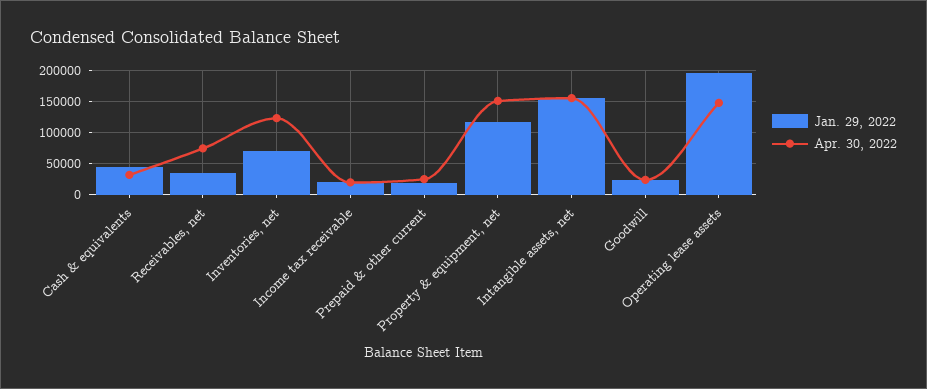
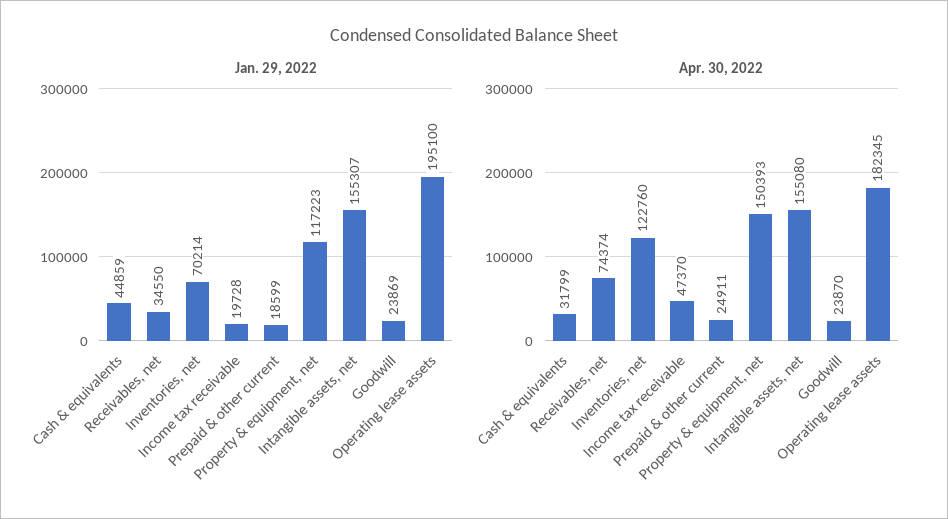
Apr. 30, 2022, Income tax receivable: 20000 -> 47370
Apr. 30, 2022, Operating lease assets: 150000 -> 182345

